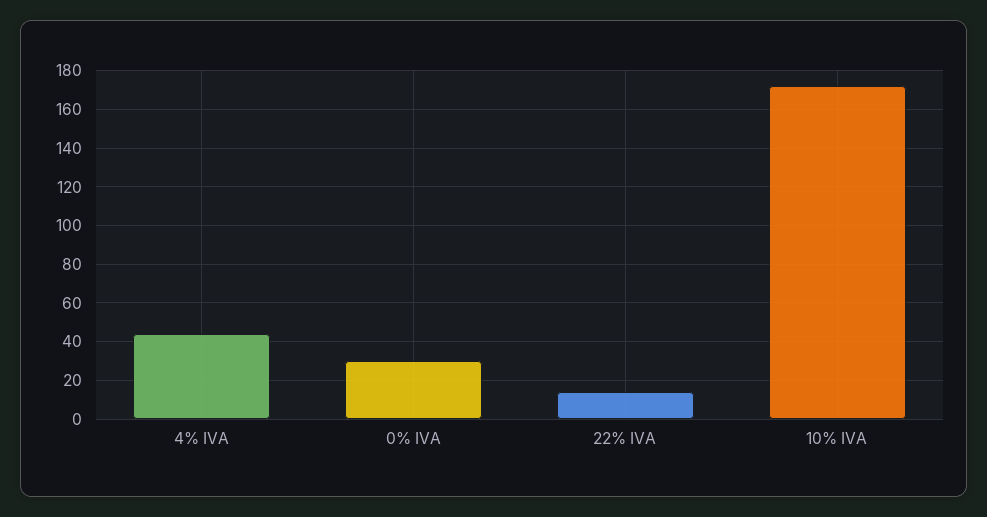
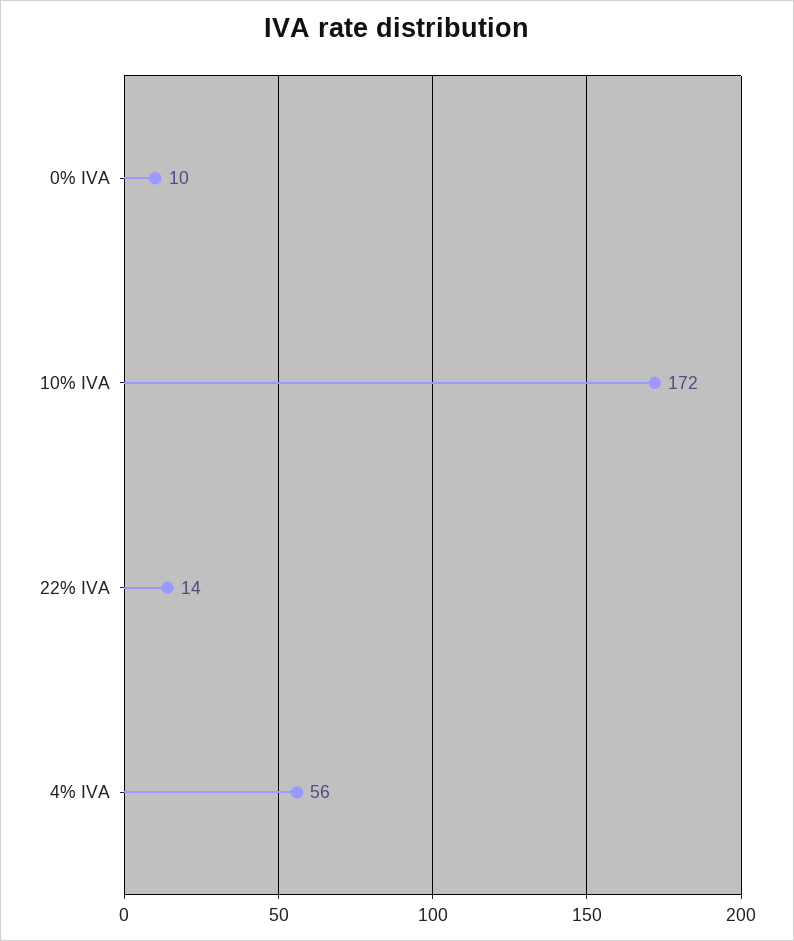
4% IVA: 45 -> 56
0% IVA: 30 -> 10

